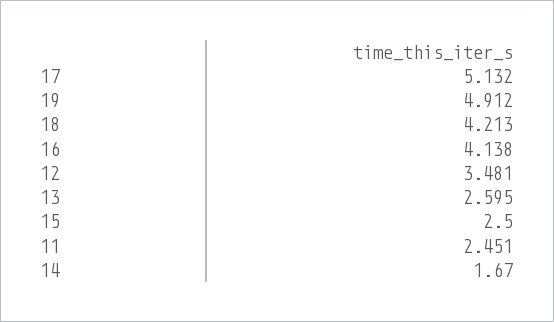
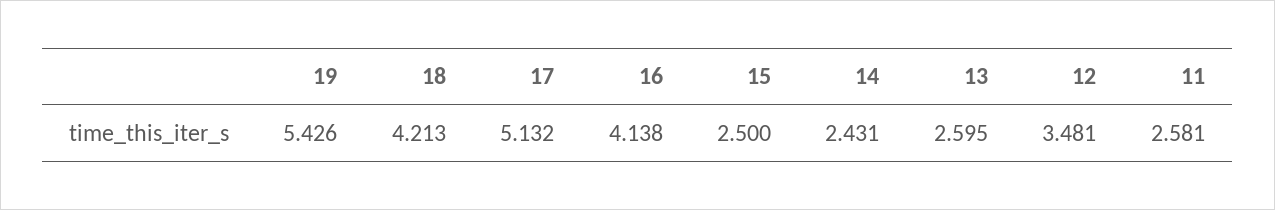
19: 4.912 -> 5.426
11: 2.451 -> 2.581
14: 1.67 -> 2.431

